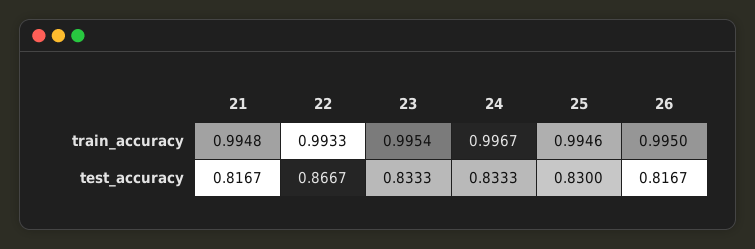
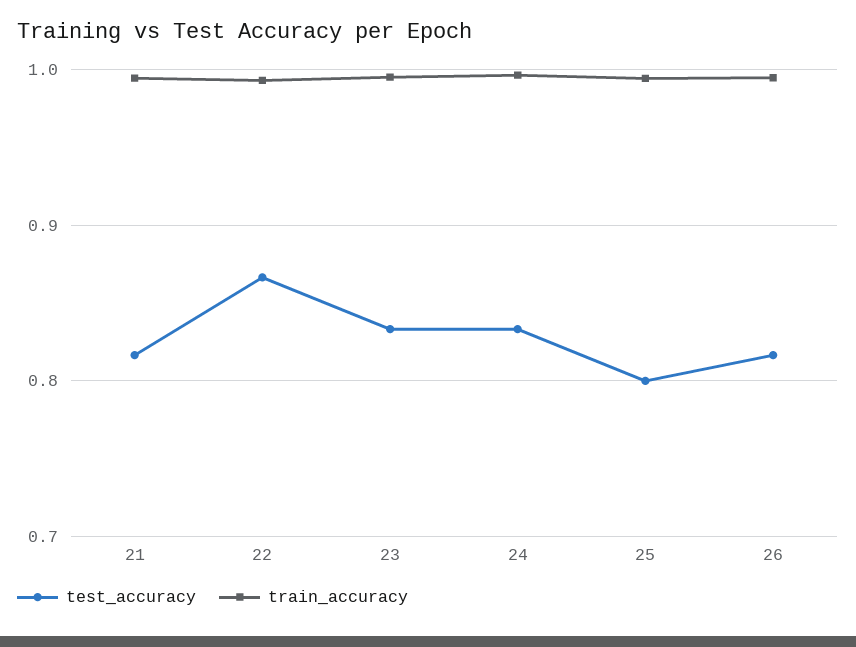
test_accuracy, 25: 0.83 -> 0.8

